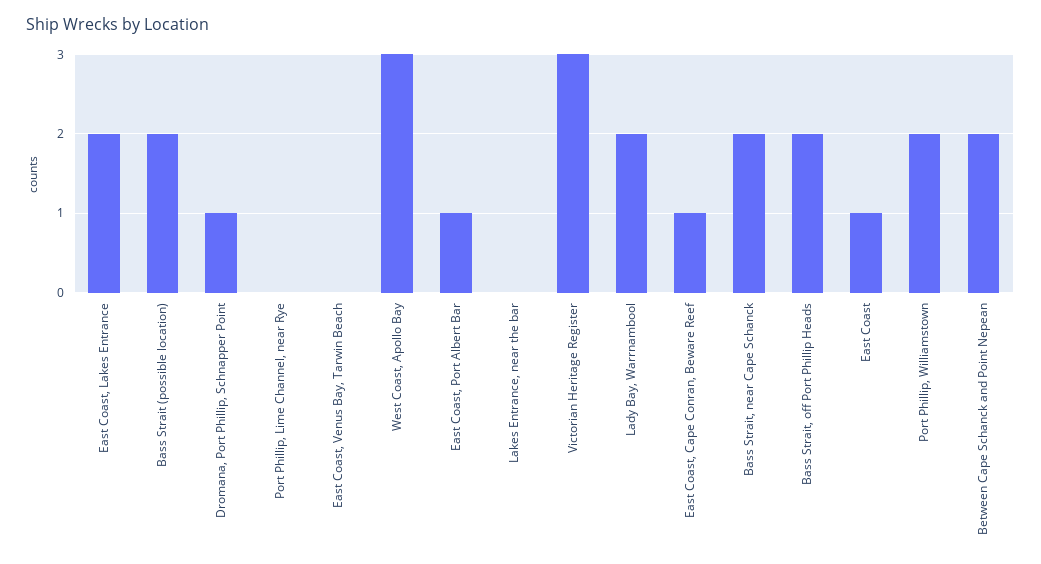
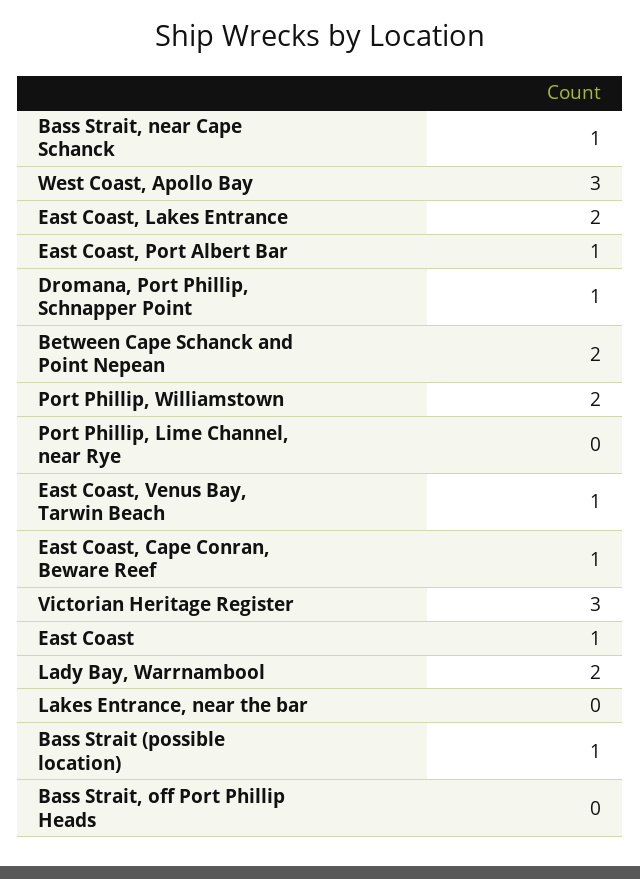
Bass Strait (possible location): 2 -> 1
East Coast, Venus Bay, Tarwin Beach: 0 -> 1
Bass Strait, near Cape Schanck: 2 -> 1
Bass Strait, off Port Phillip Heads: 2 -> 0

